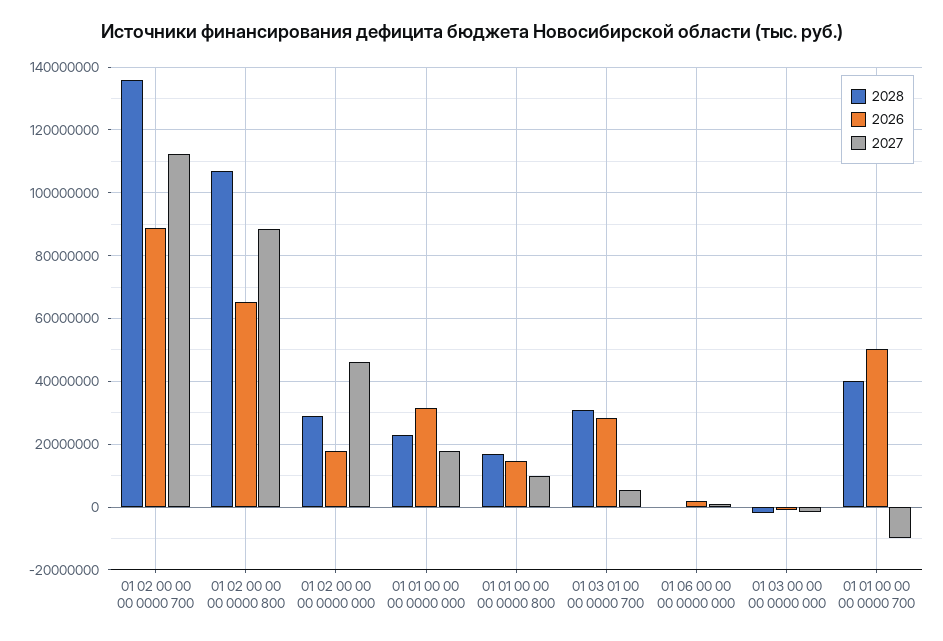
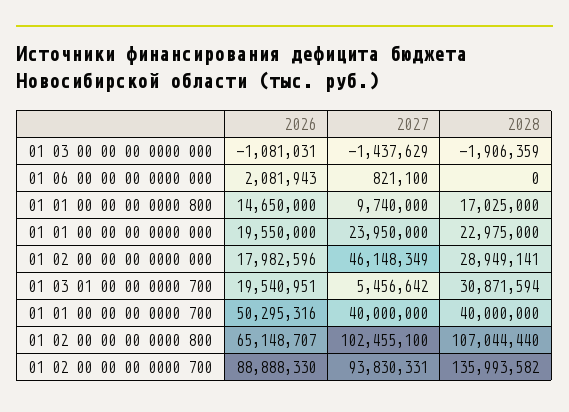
2027, 01 02 00 00 00 0000 700: 112000000 -> 93830331
2027, 01 02 00 00 00 0000 800: 88000000 -> 102455100
2026, 01 01 00 00 00 0000 000: 32000000 -> 19550000
2027, 01 01 00 00 00 0000 000: 18000000 -> 23950000
2026, 01 03 01 00 00 0000 700: 28000000 -> 19540951
2027, 01 01 00 00 00 0000 700: -10000000 -> 40000000

